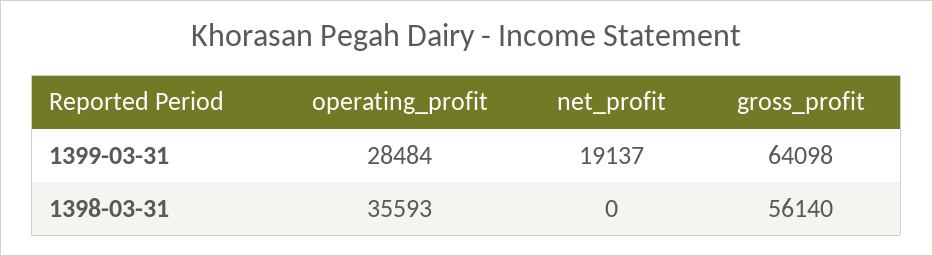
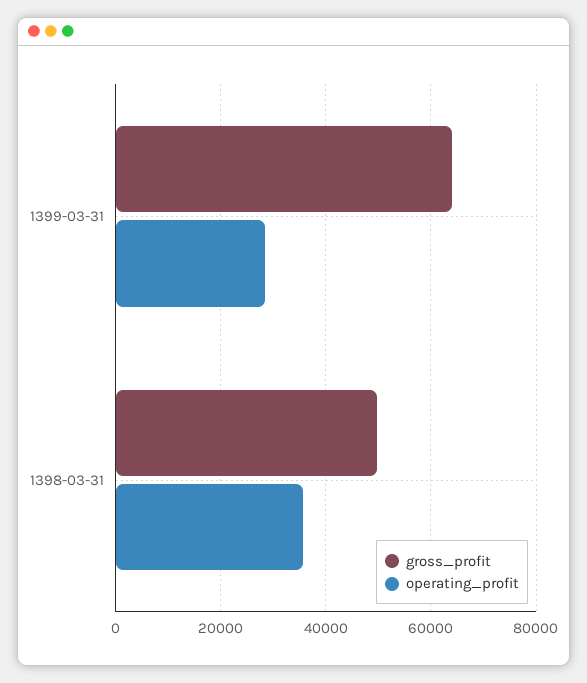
net_profit, 1399-03-31: 19137 -> none
net_profit, 1398-03-31: 0 -> none
gross_profit, 1398-03-31: 56140 -> 50000

